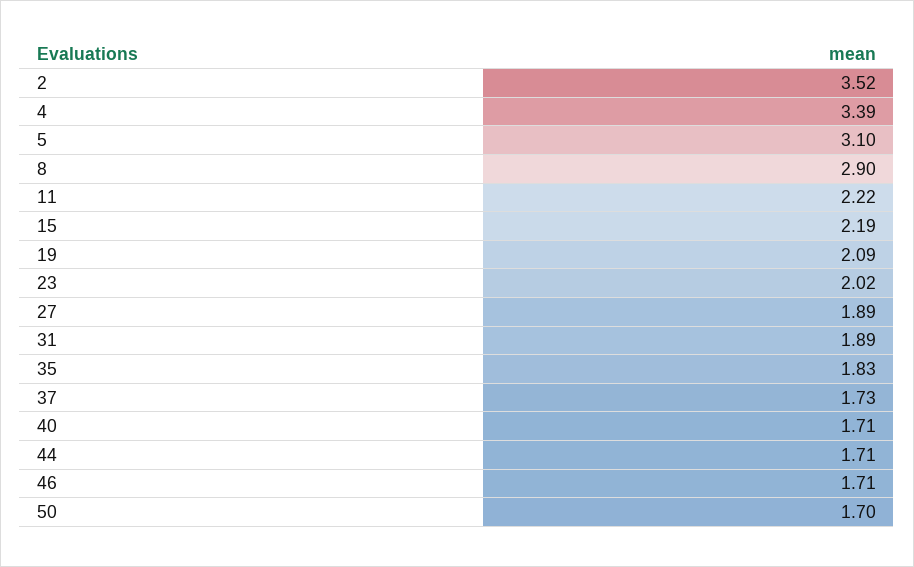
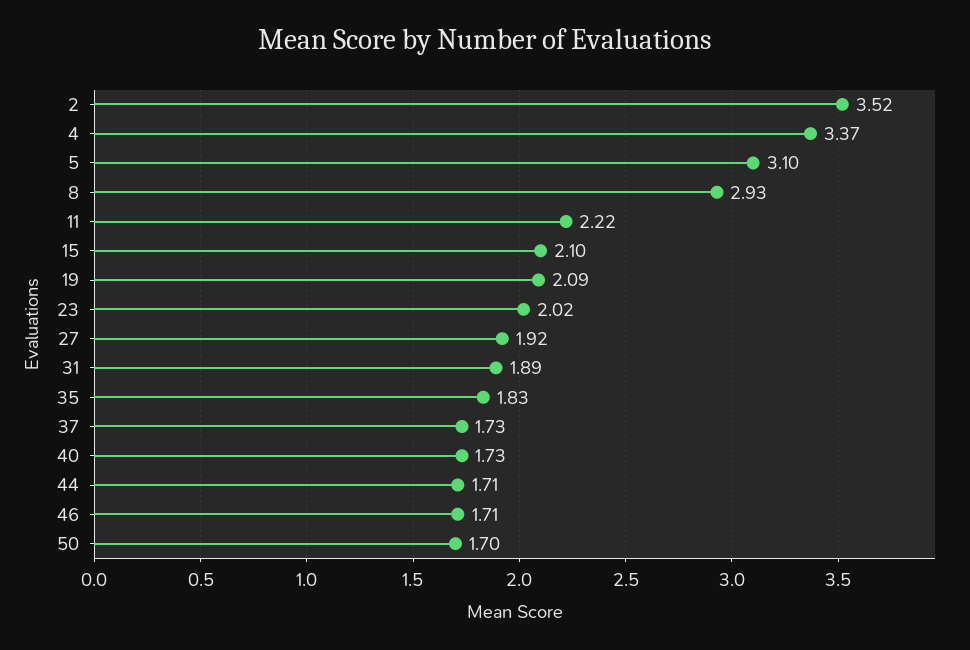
4: 3.39 -> 3.37
8: 2.9 -> 2.93
15: 2.19 -> 2.1
27: 1.89 -> 1.92
40: 1.71 -> 1.73

